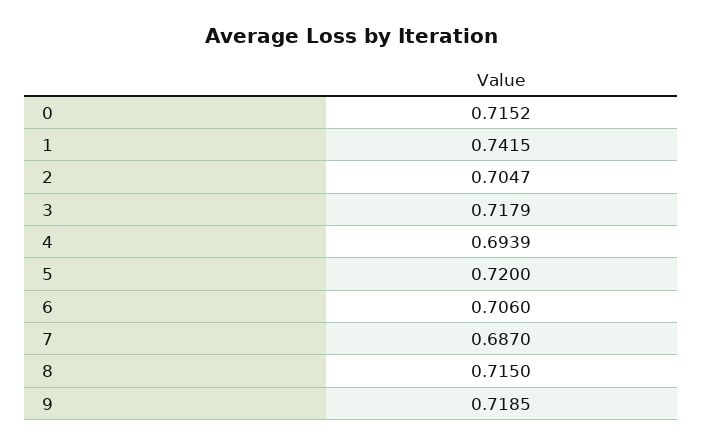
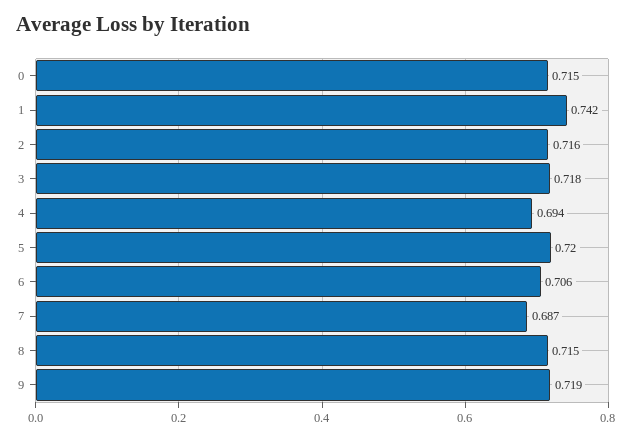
2: 0.7047 -> 0.716

